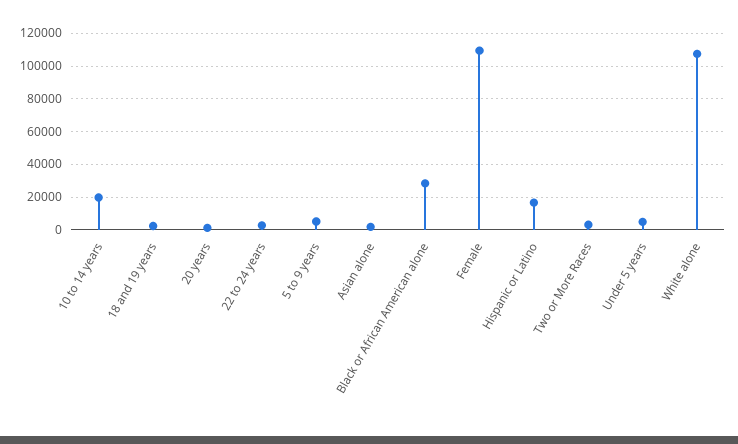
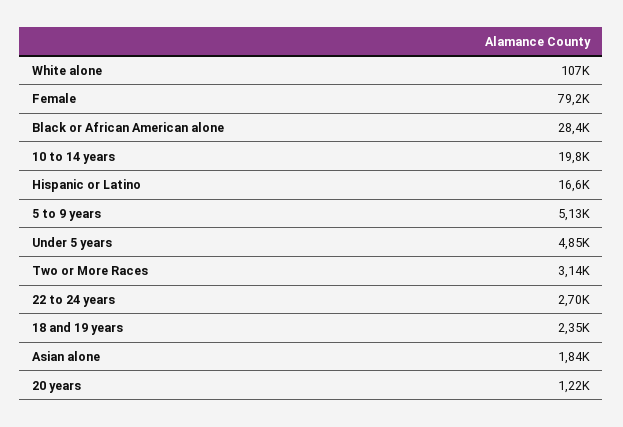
Female: 110000 -> 79200

